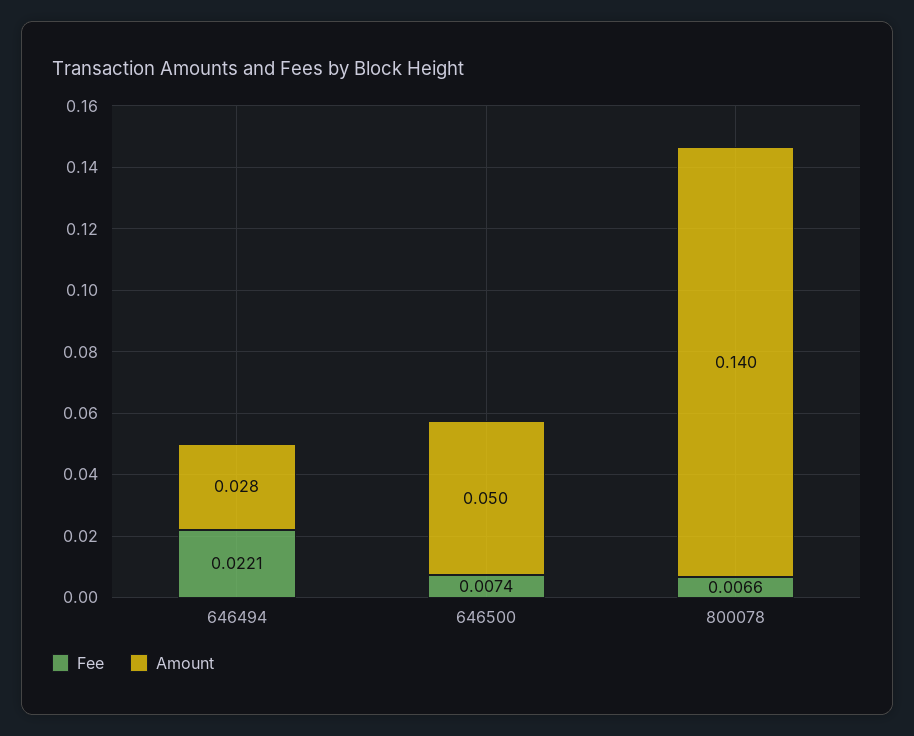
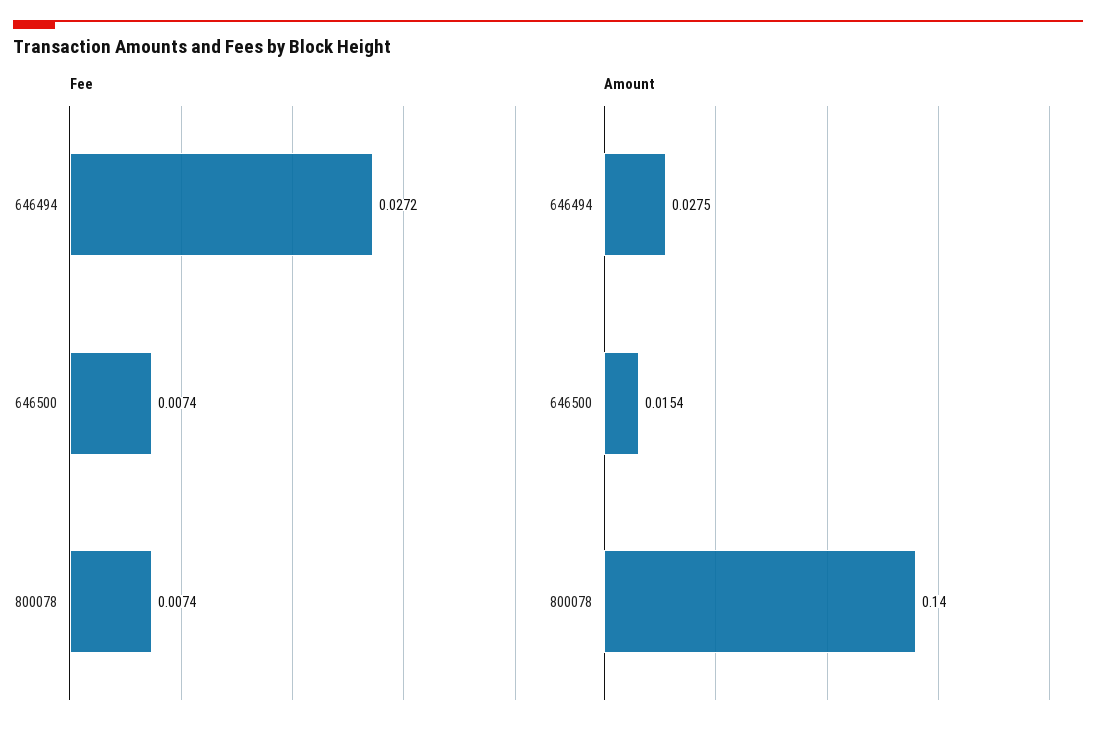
Fee, 646494: 0.0221 -> 0.0272
Amount, 646500: 0.05 -> 0.0154
Fee, 800078: 0.0066 -> 0.0074

